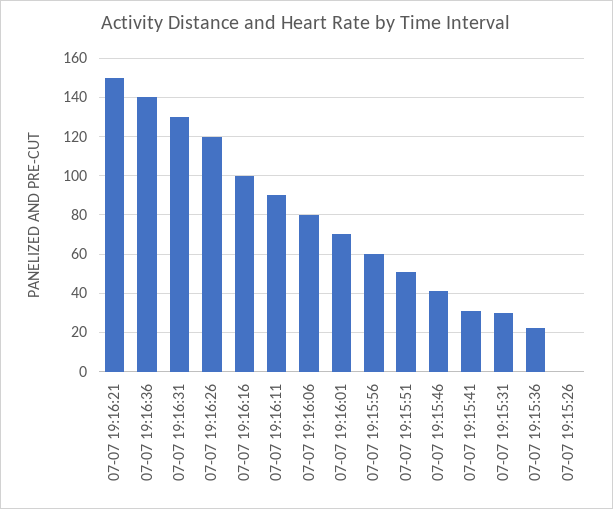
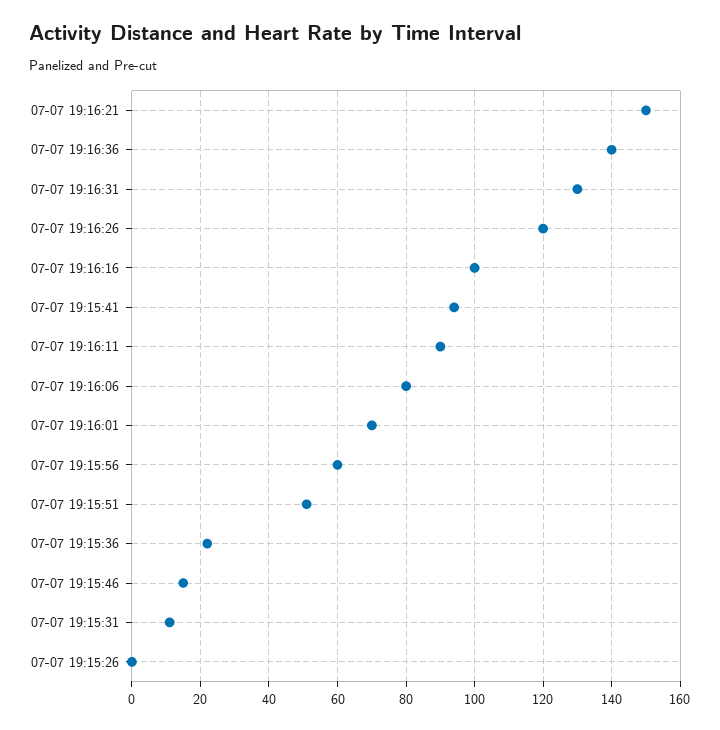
07-07 19:15:46: 40 -> 15
07-07 19:15:41: 30 -> 95
07-07 19:15:31: 30 -> 10

